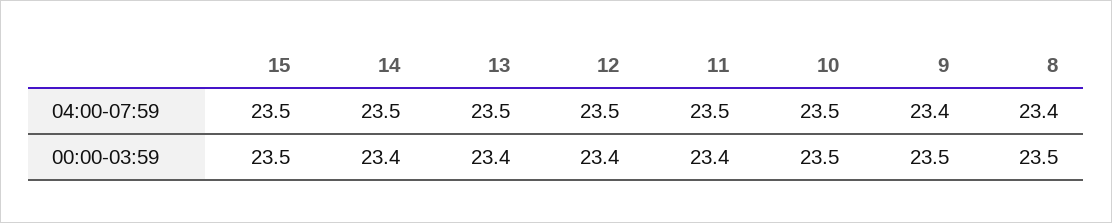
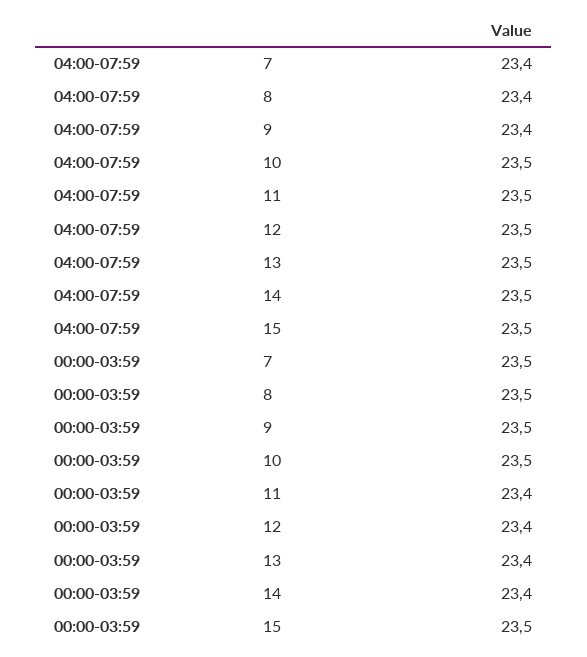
7, 04:00-07:59: none -> 23.4
7, 00:00-03:59: none -> 23.5

